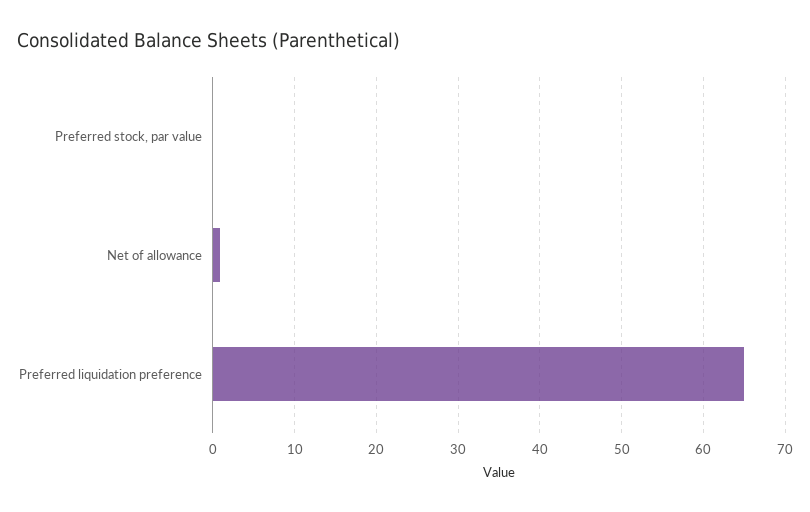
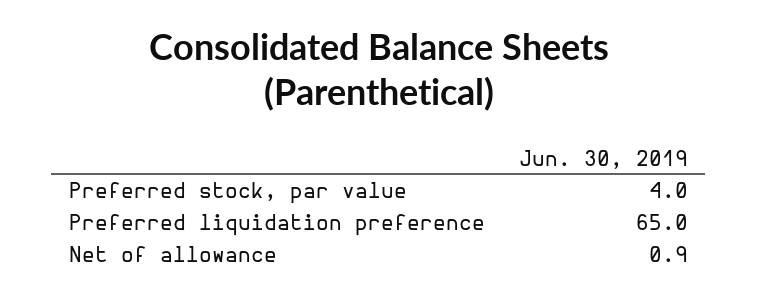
Preferred stock, par value: 0 -> 4

